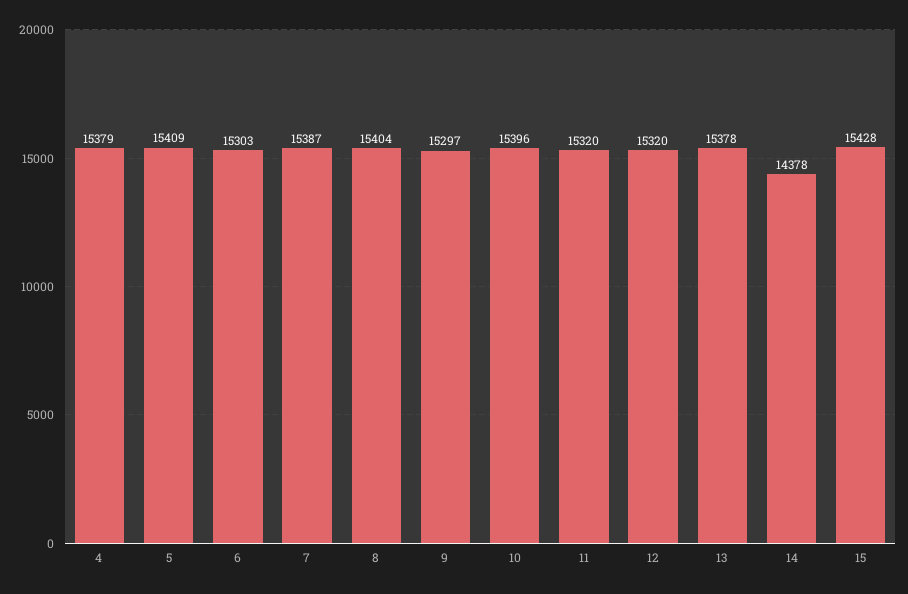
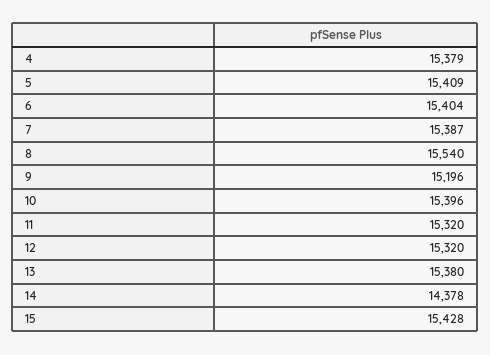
6: 15303 -> 15404
8: 15404 -> 15540
9: 15297 -> 15196
13: 15378 -> 15380

